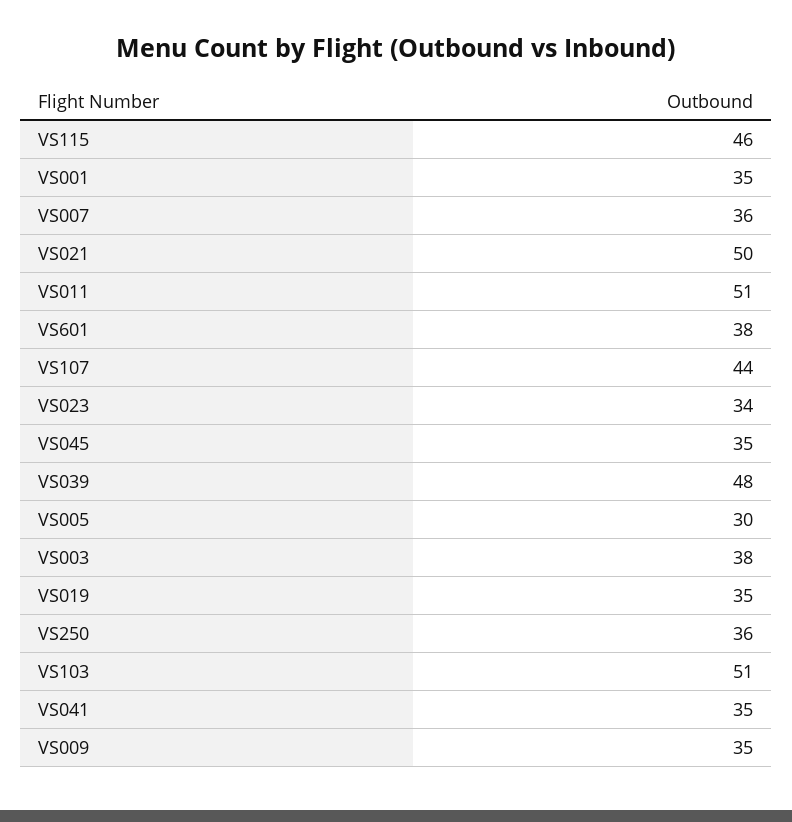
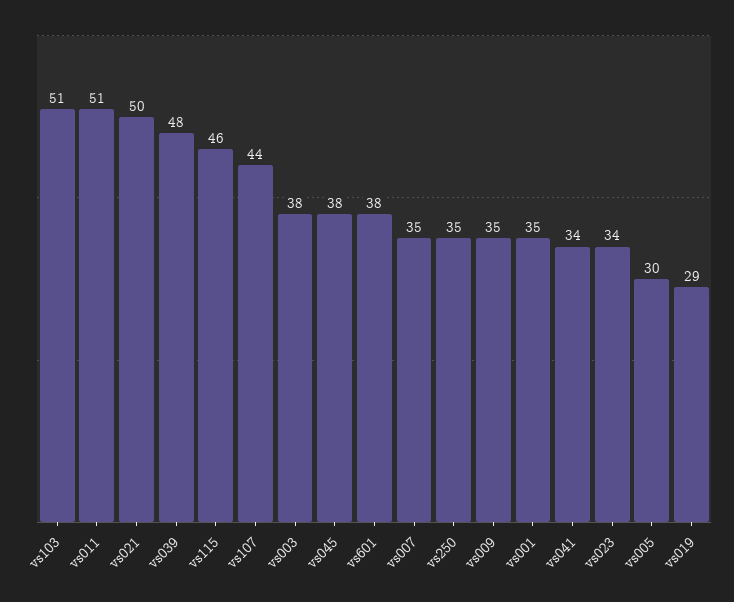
VS007: 36 -> 35
VS045: 35 -> 38
VS019: 35 -> 29
VS250: 36 -> 35
VS041: 35 -> 34

